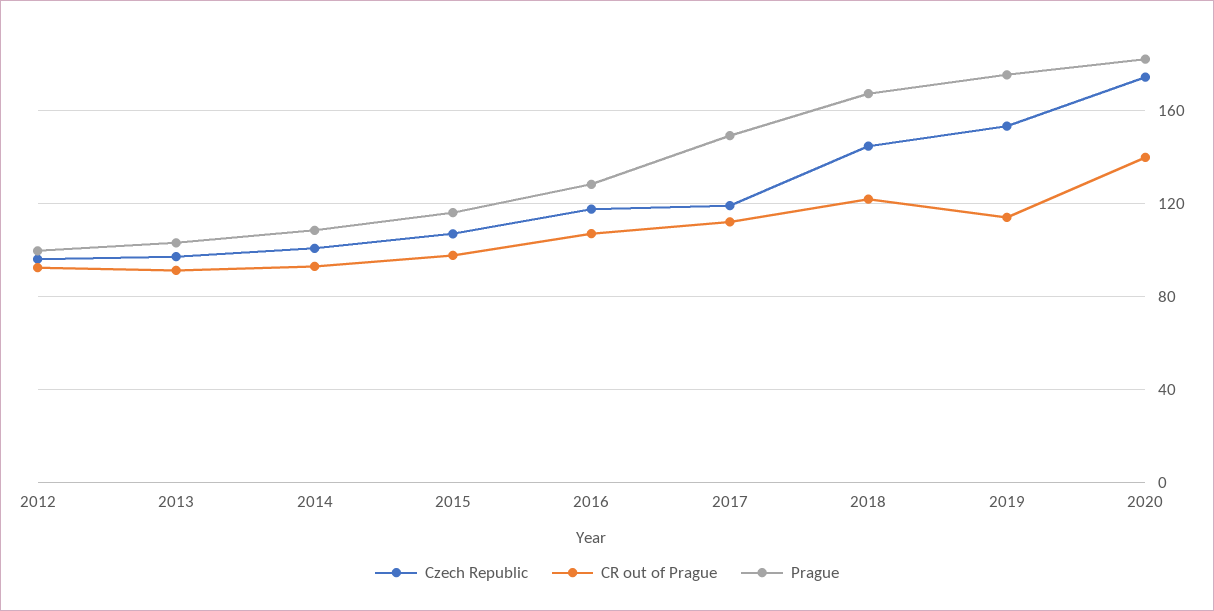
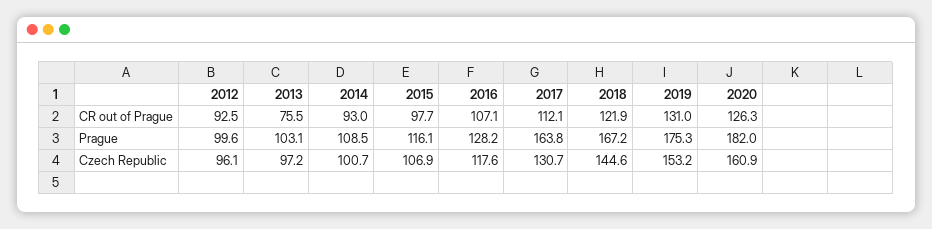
CR out of Prague, 2013: 90 -> 75.5
Czech Republic, 2017: 120 -> 130.7
Prague, 2017: 150 -> 163.8
CR out of Prague, 2019: 115 -> 131
Czech Republic, 2020: 175 -> 160.9
CR out of Prague, 2020: 140 -> 126.3

